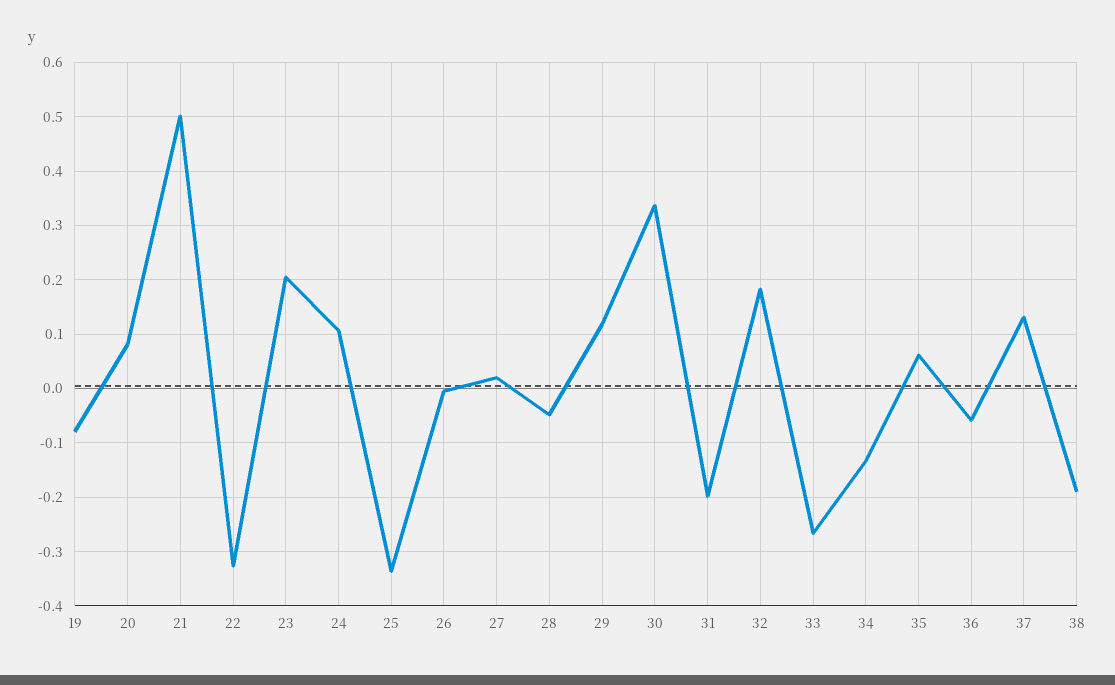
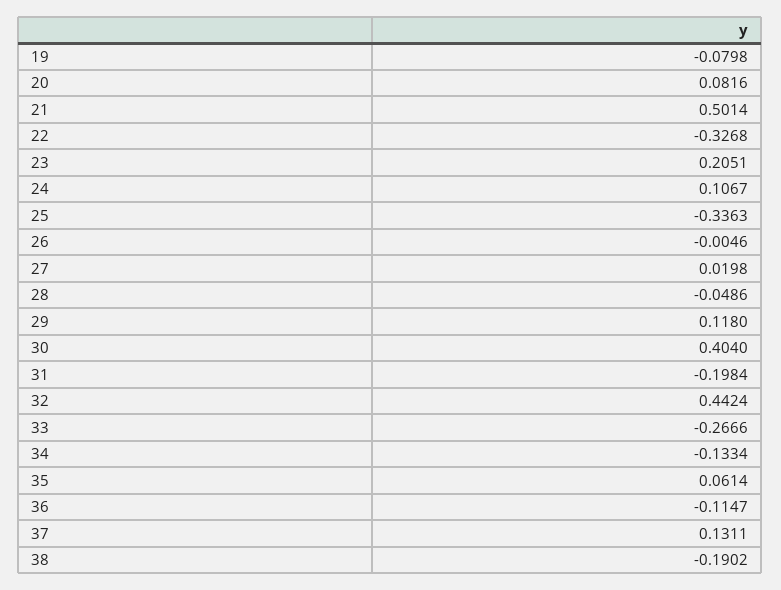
30: 0.34 -> 0.404
32: 0.18 -> 0.4424
36: -0.06 -> -0.1147

